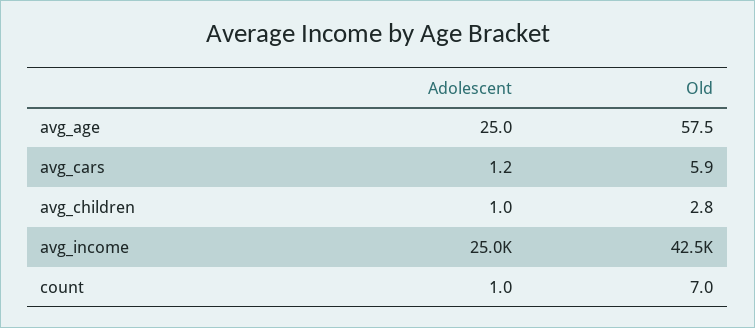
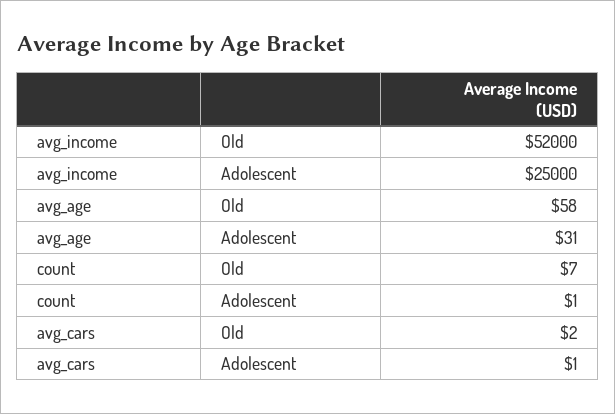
Adolescent, avg_age: 25 -> 31
Old, avg_cars: 5.9 -> 2
Adolescent, avg_children: 1 -> none
Old, avg_children: 2.8 -> none
Old, avg_income: 42500 -> 52000

